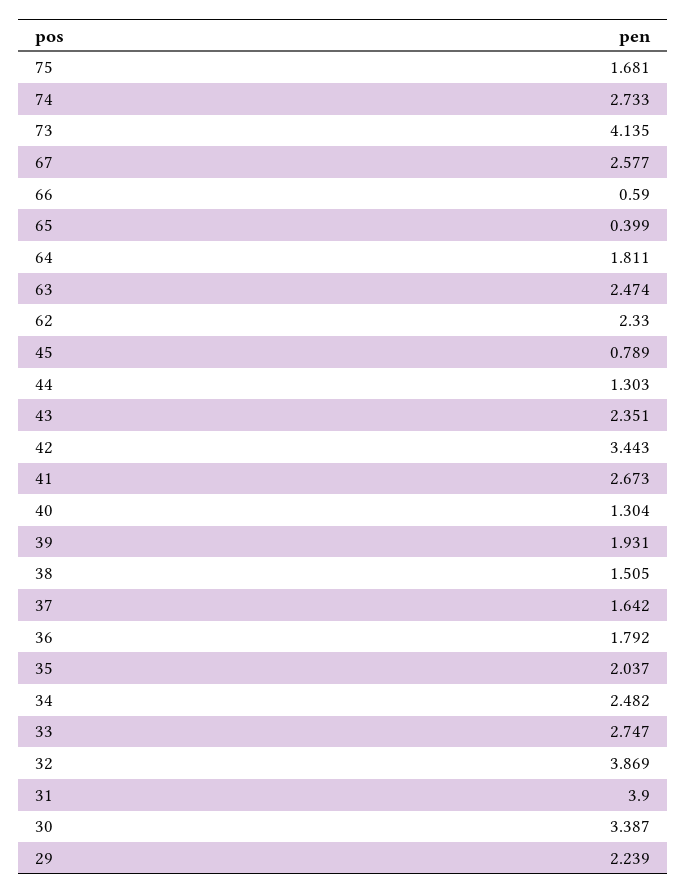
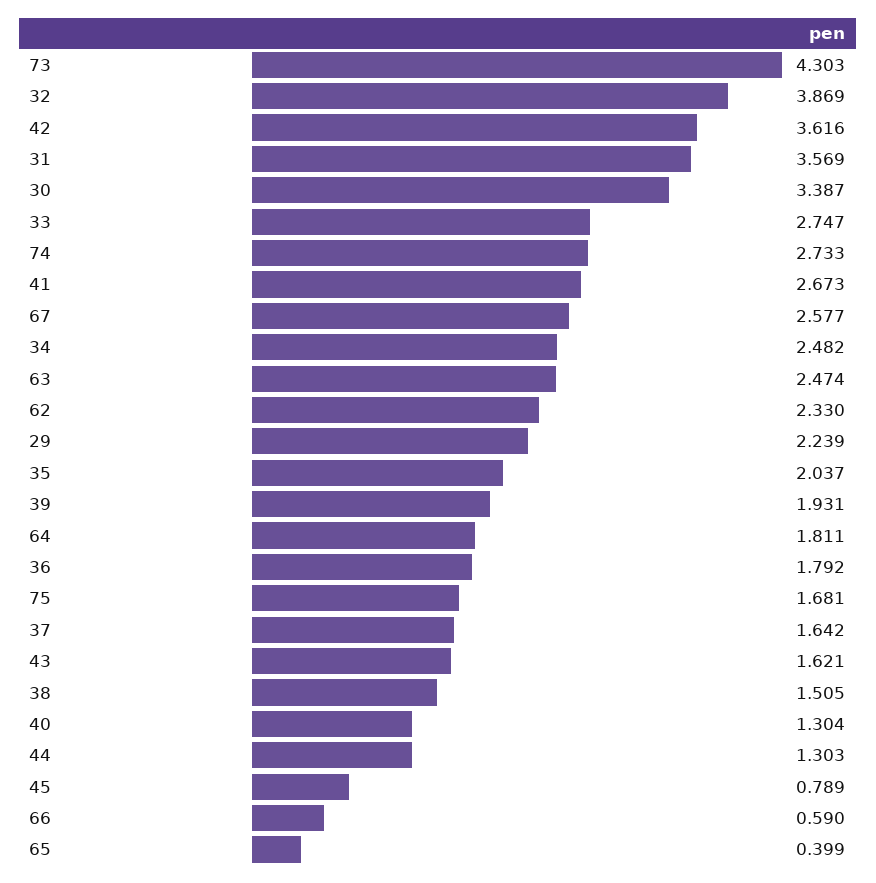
73: 4.135 -> 4.303
43: 2.351 -> 1.621
42: 3.443 -> 3.616
31: 3.9 -> 3.569

